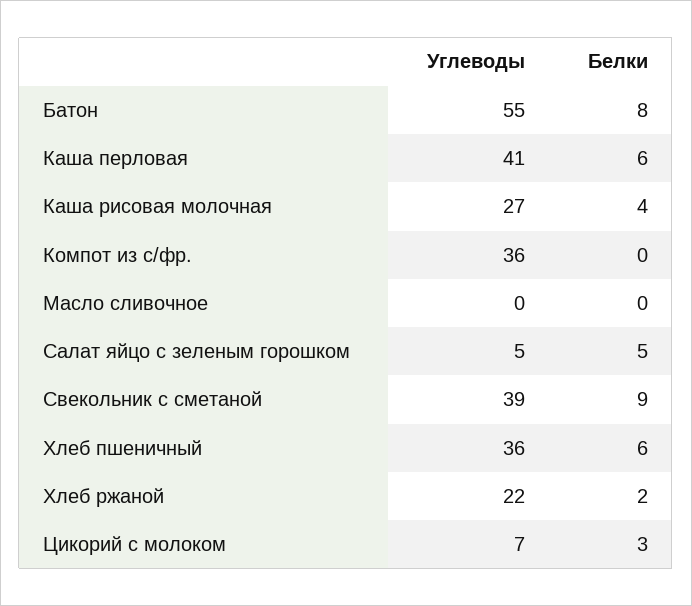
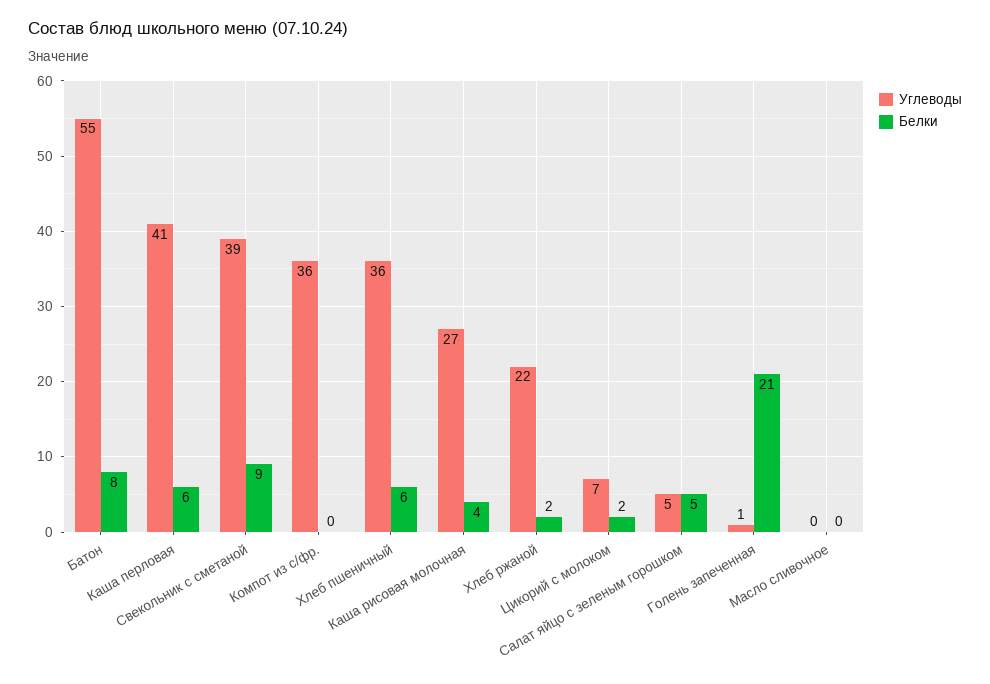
Белки, Цикорий с молоком: 3 -> 2
Углеводы, Голень запеченная: none -> 1
Белки, Голень запеченная: none -> 21

